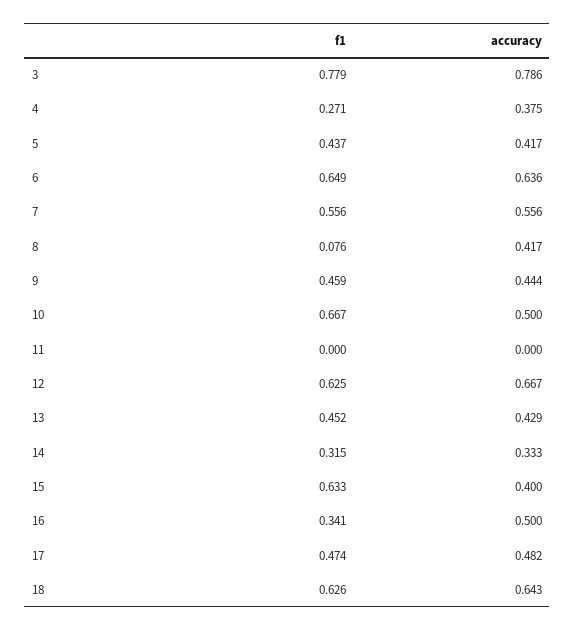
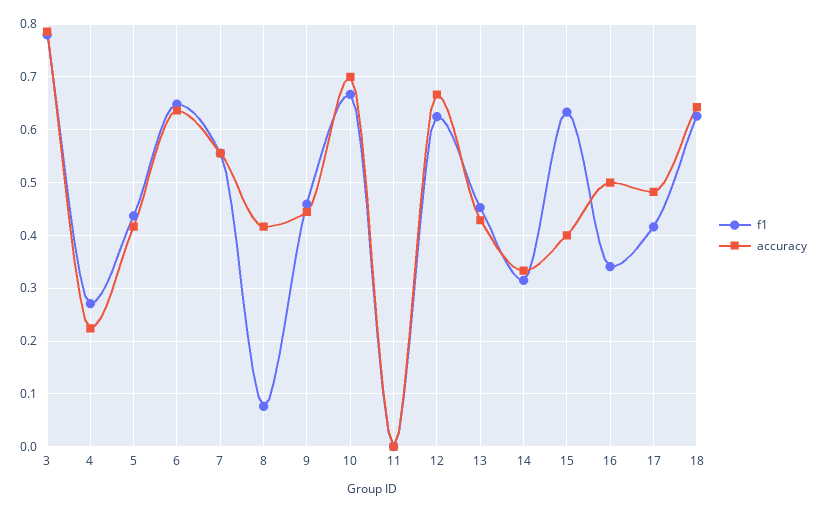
accuracy, 4: 0.375 -> 0.22
accuracy, 10: 0.5 -> 0.7
f1, 17: 0.474 -> 0.42

